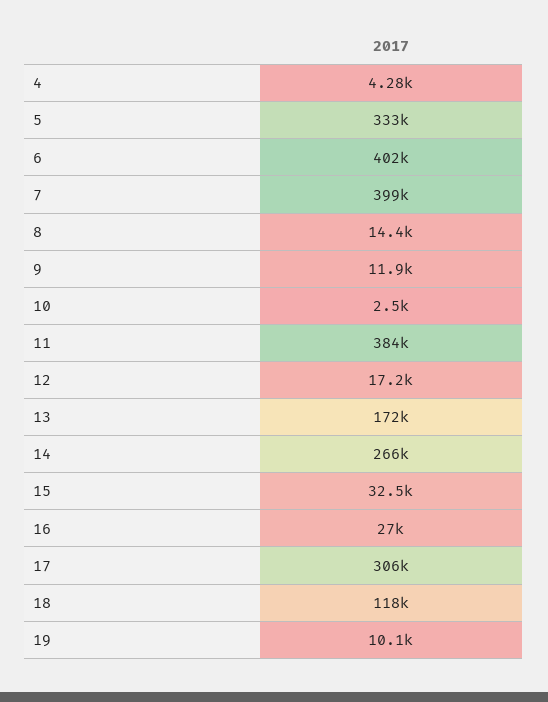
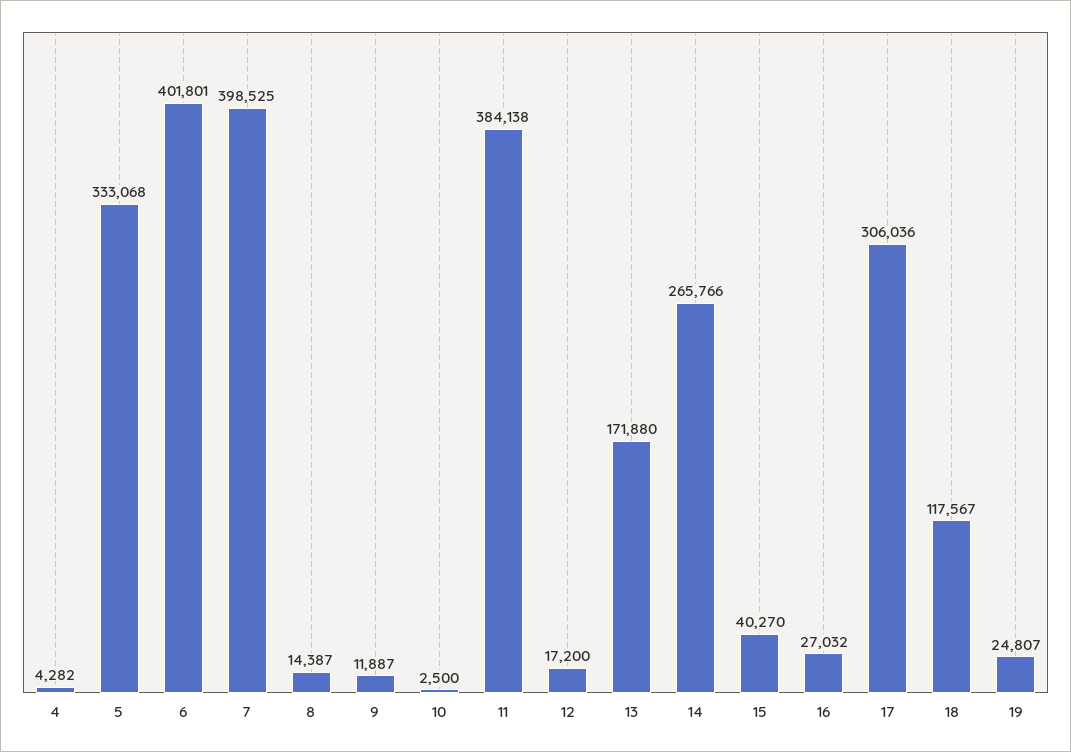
15: 32500 -> 40270
19: 10100 -> 24807

